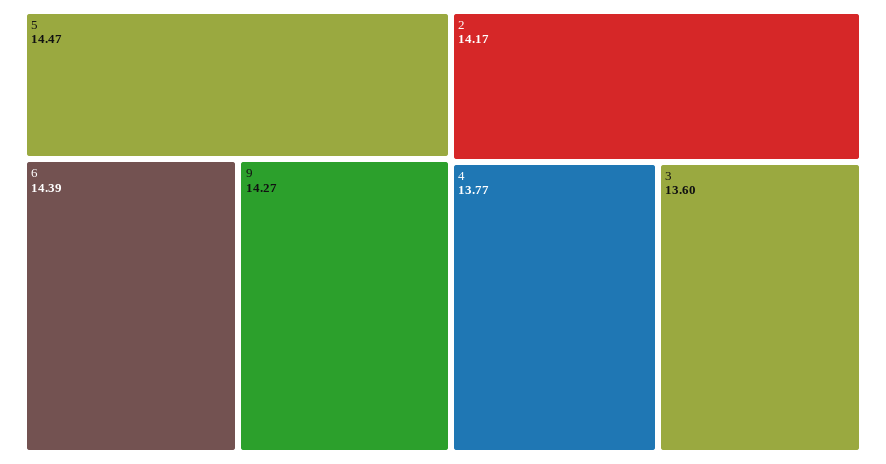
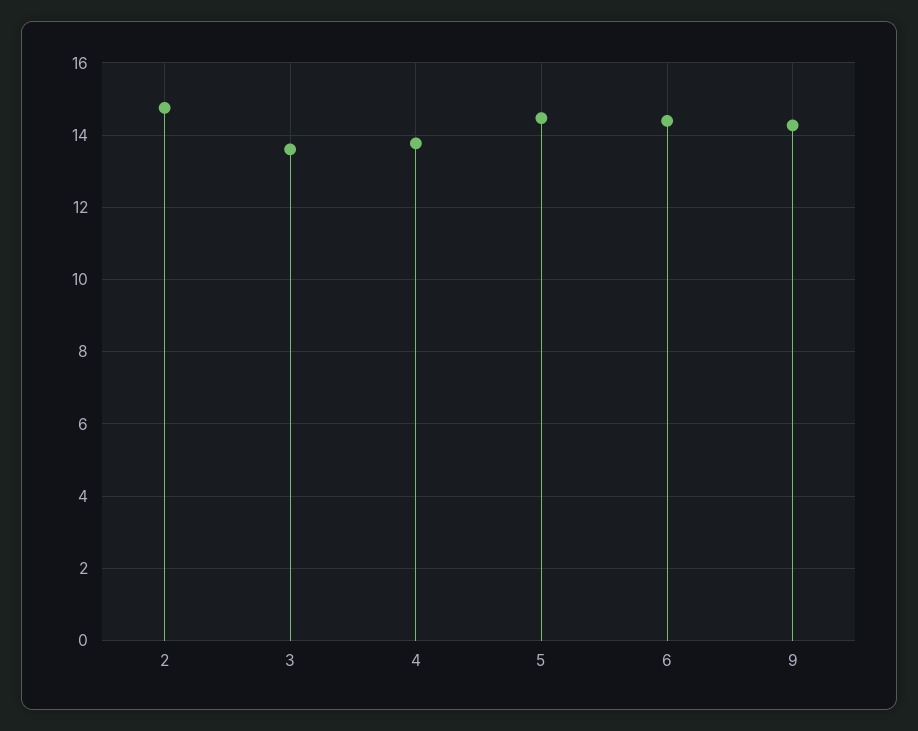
2: 14.17 -> 14.8

